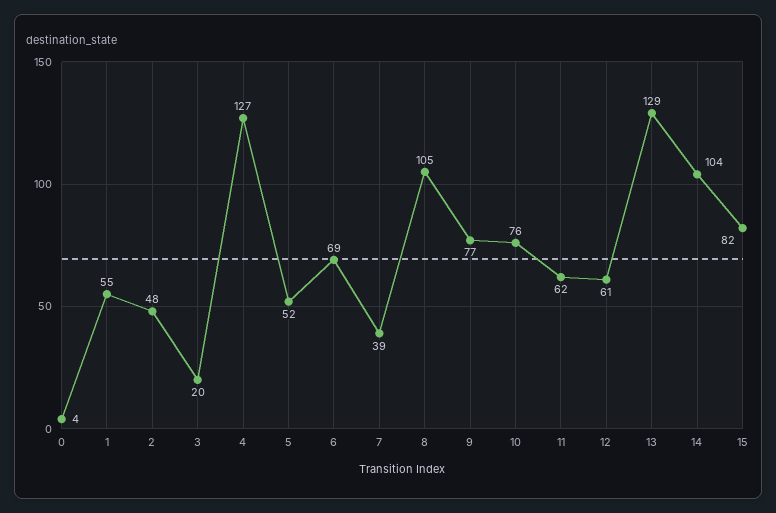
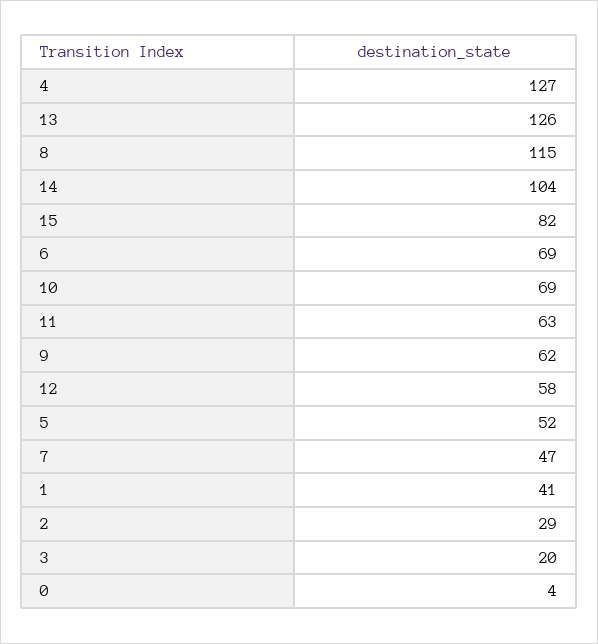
1: 55 -> 41
2: 48 -> 29
7: 39 -> 47
8: 105 -> 115
9: 77 -> 62
10: 76 -> 69
11: 62 -> 63
12: 61 -> 58
13: 129 -> 126

